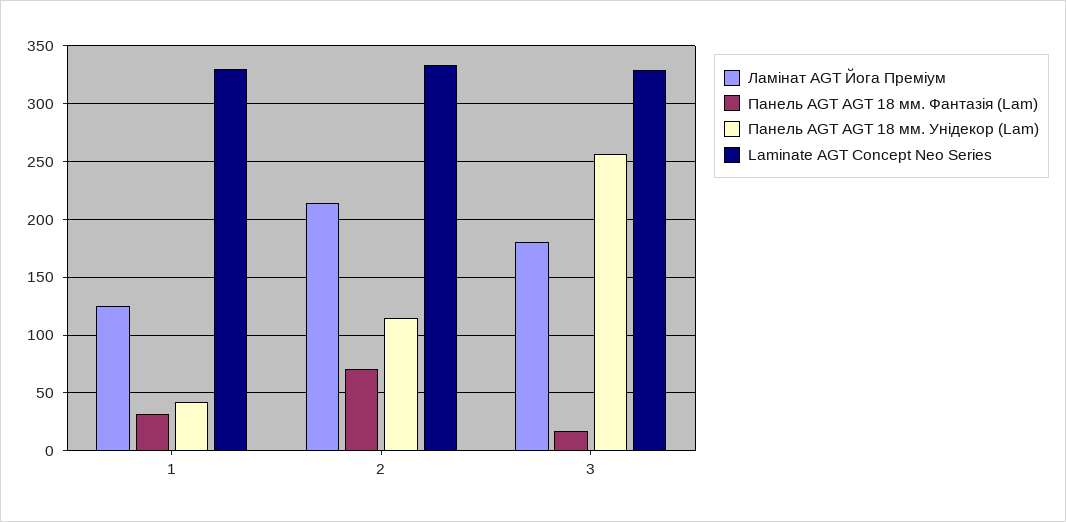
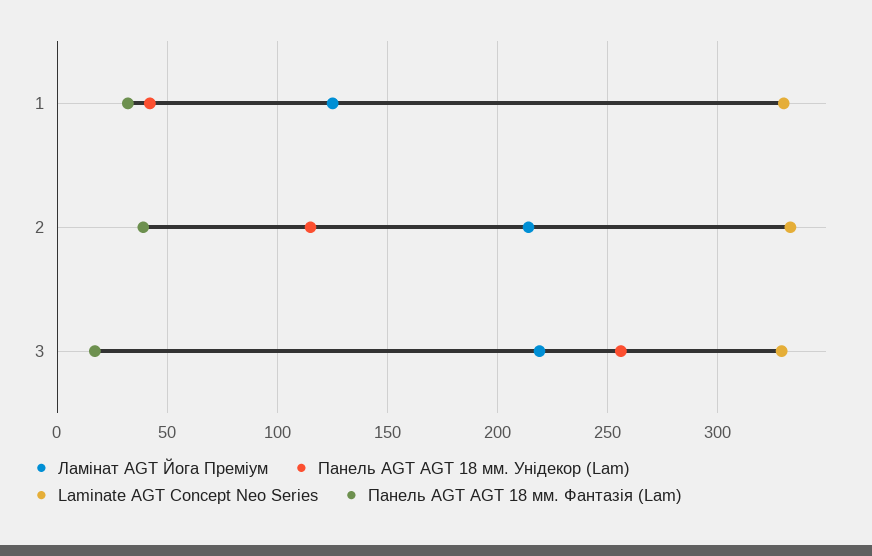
Панель AGT AGT 18 мм. Фантазія (Lam), 2: 70 -> 40
Ламінат AGT Йога Преміум, 3: 180 -> 220

